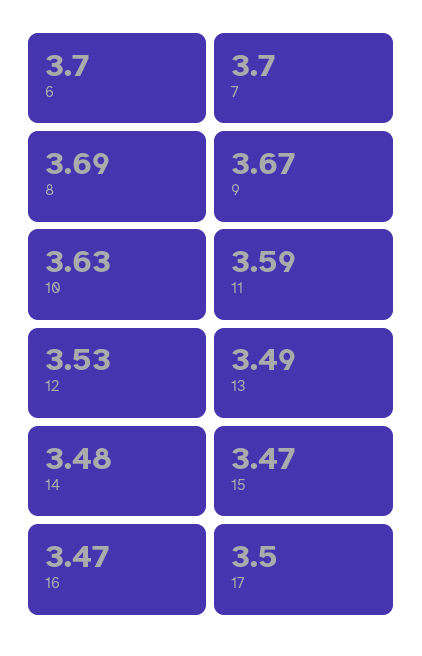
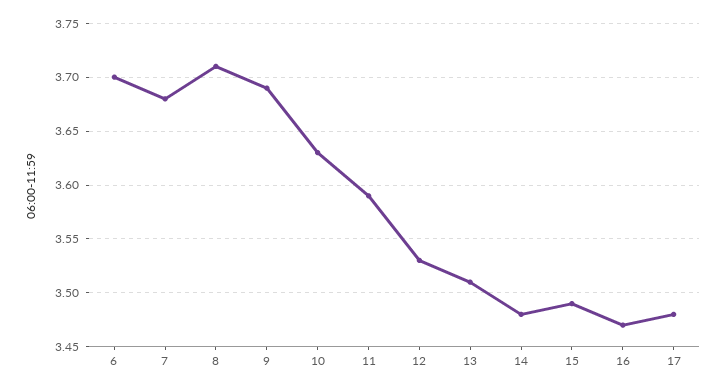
7: 3.7 -> 3.68
8: 3.69 -> 3.71
9: 3.67 -> 3.69
13: 3.49 -> 3.51
15: 3.47 -> 3.49
17: 3.5 -> 3.48

